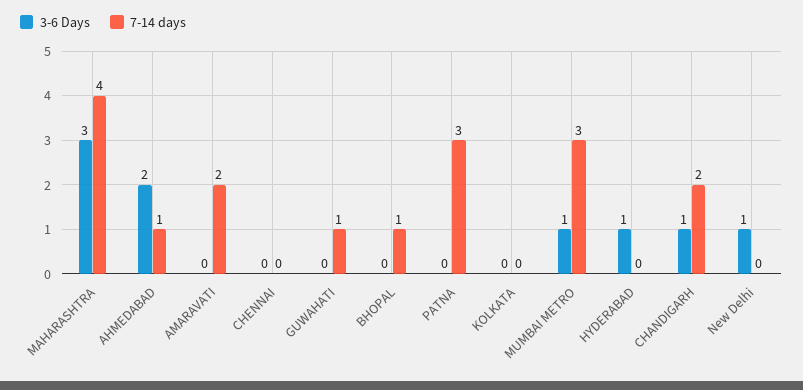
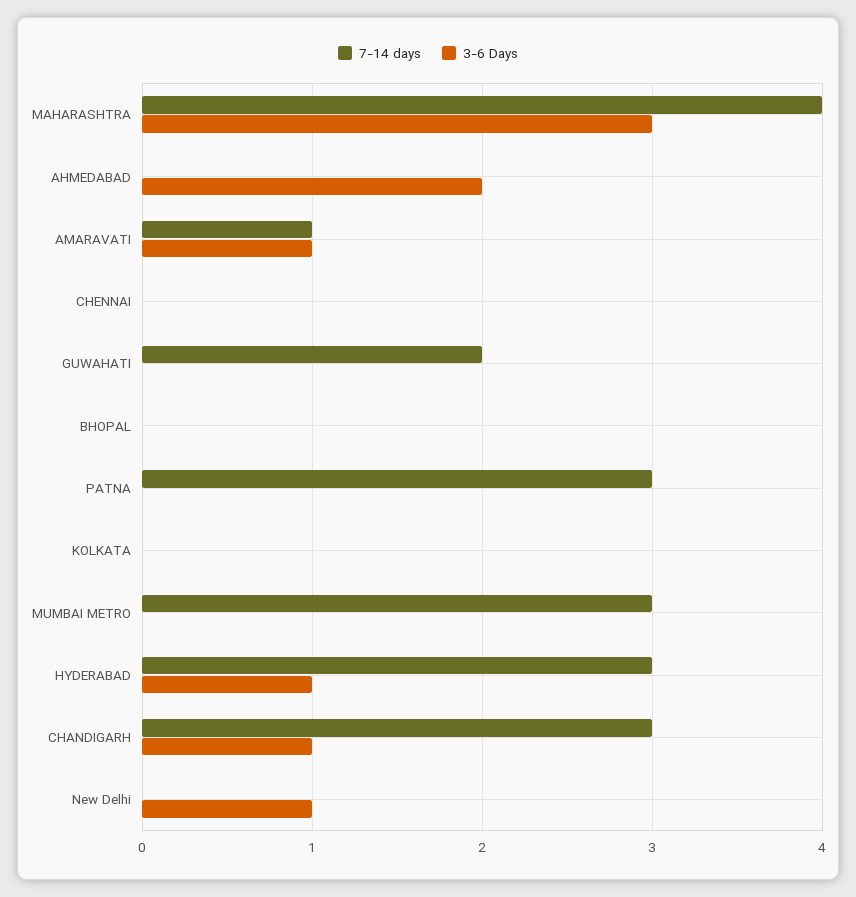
7-14 days, AHMEDABAD: 1 -> 0
3-6 Days, AMARAVATI: 0 -> 1
7-14 days, AMARAVATI: 2 -> 1
7-14 days, GUWAHATI: 1 -> 2
7-14 days, BHOPAL: 1 -> 0
3-6 Days, MUMBAI METRO: 1 -> 0
7-14 days, HYDERABAD: 0 -> 3
7-14 days, CHANDIGARH: 2 -> 3

